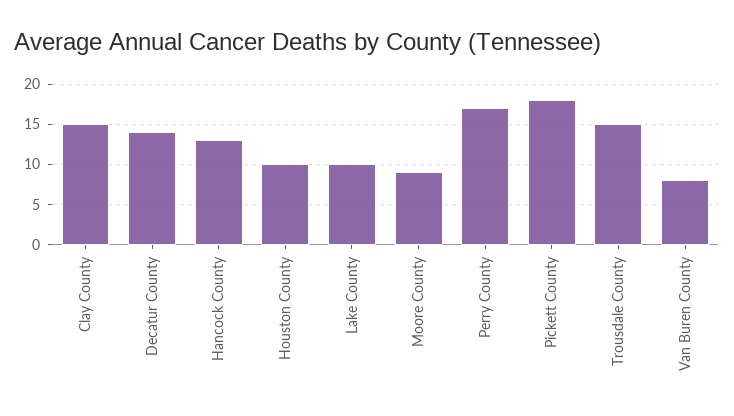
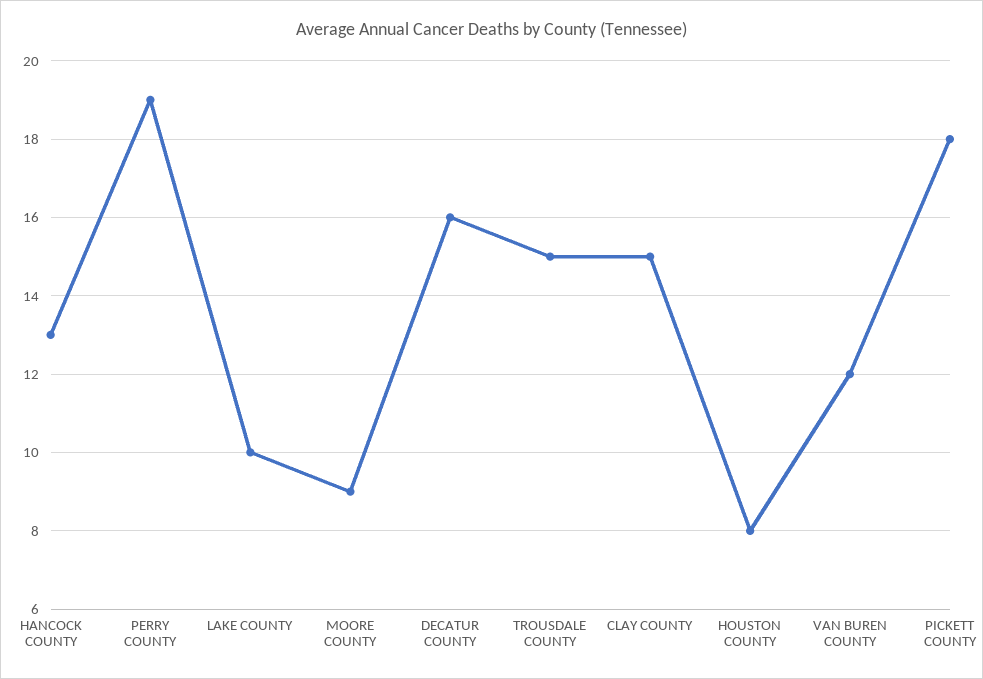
Decatur County: 14 -> 16
Houston County: 10 -> 8
Perry County: 17 -> 19
Van Buren County: 8 -> 12

